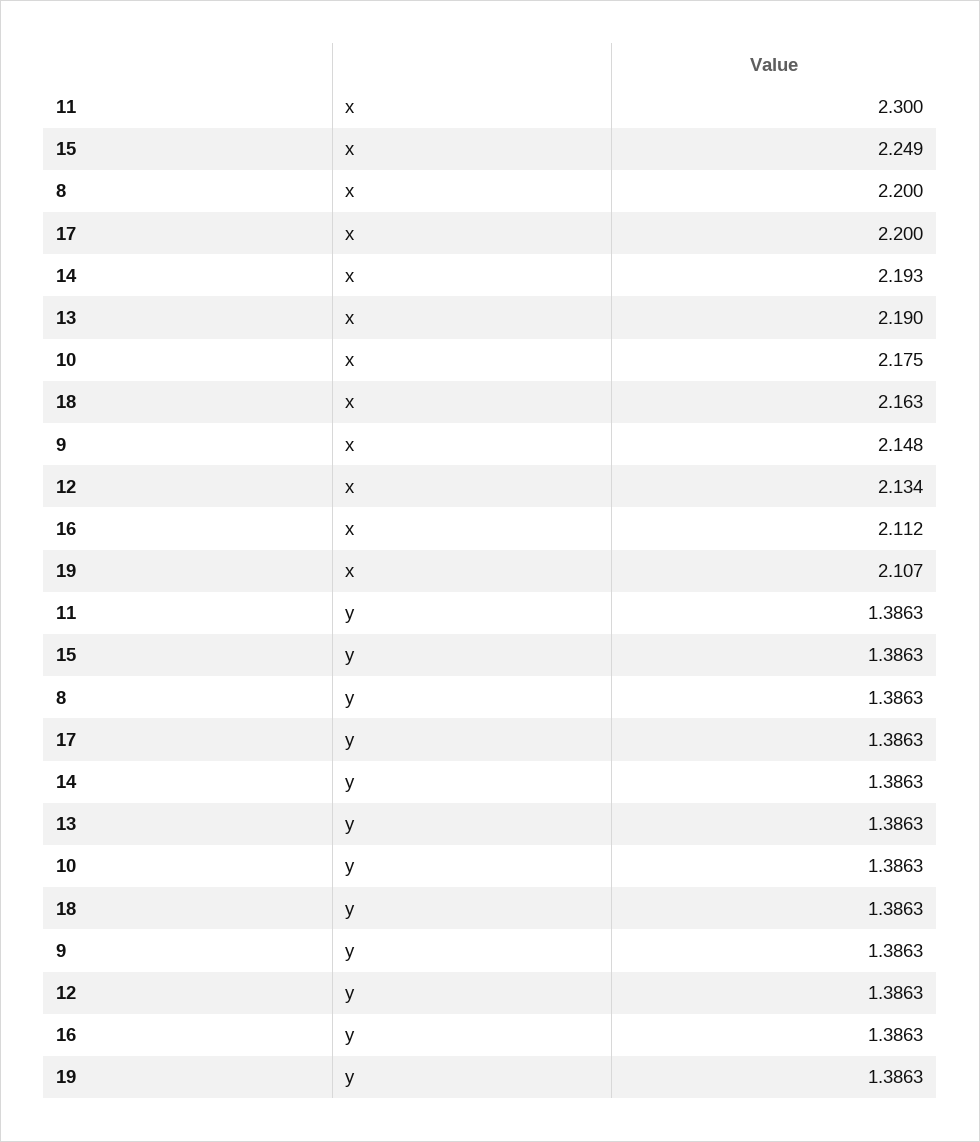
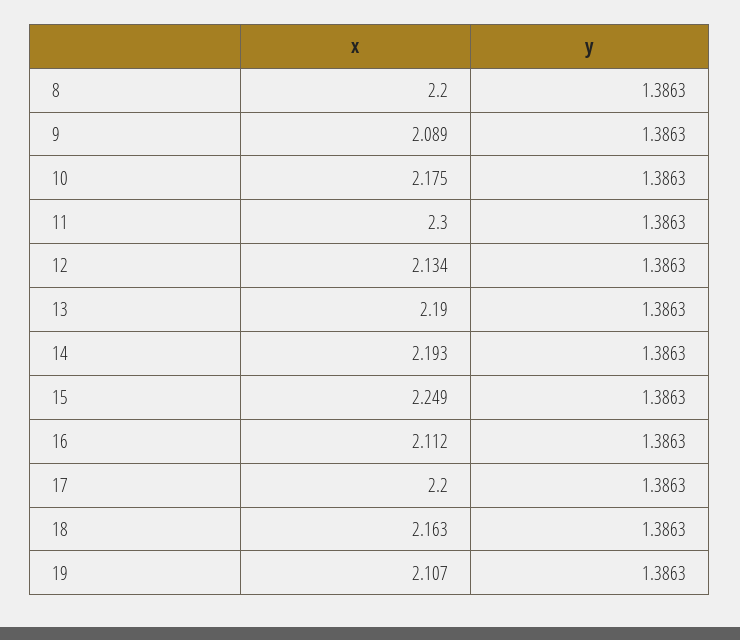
9, x: 2.148 -> 2.089

